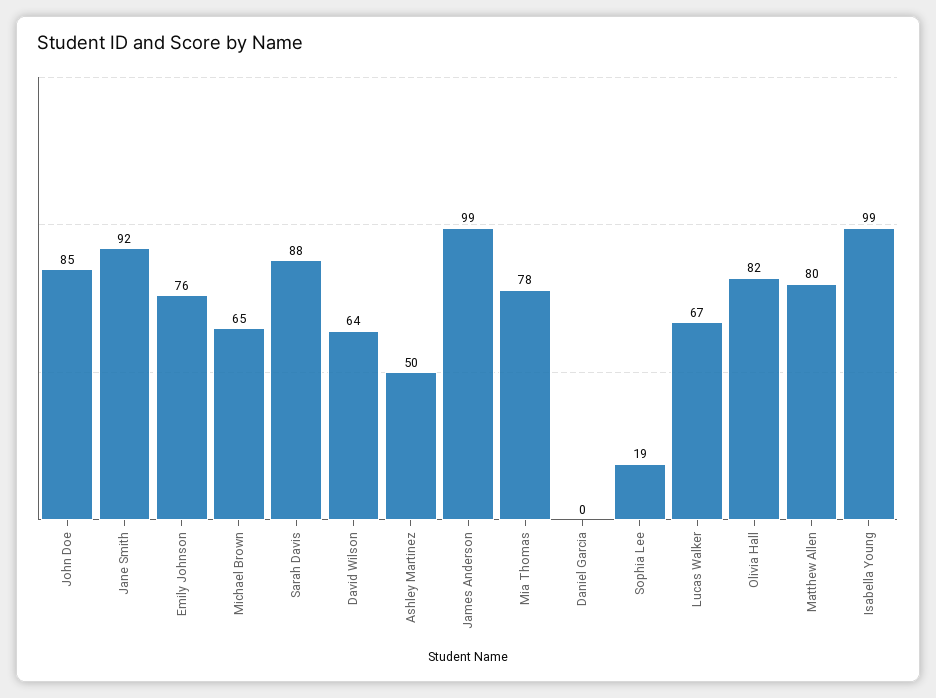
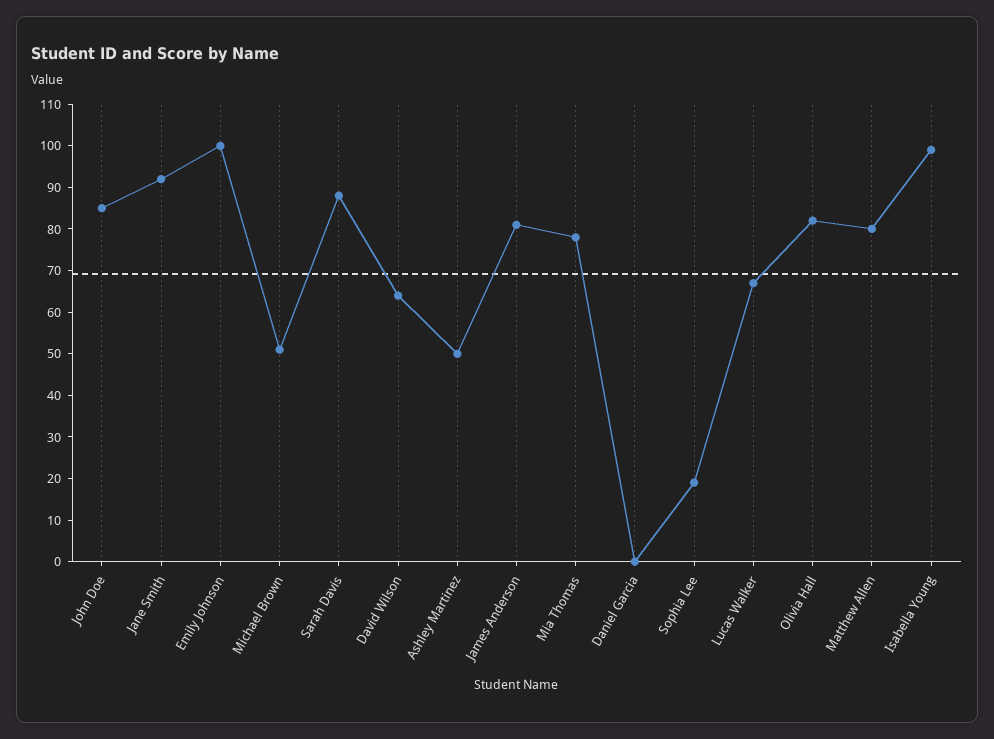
Emily Johnson: 76 -> 100
Michael Brown: 65 -> 50
James Anderson: 99 -> 80

